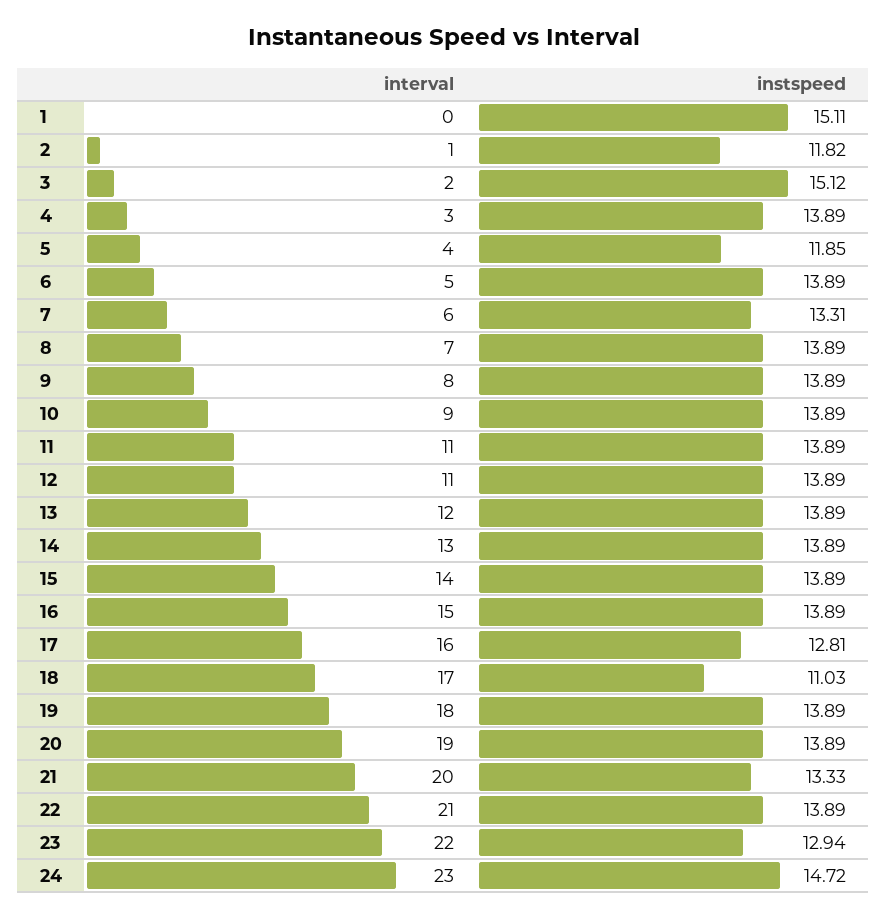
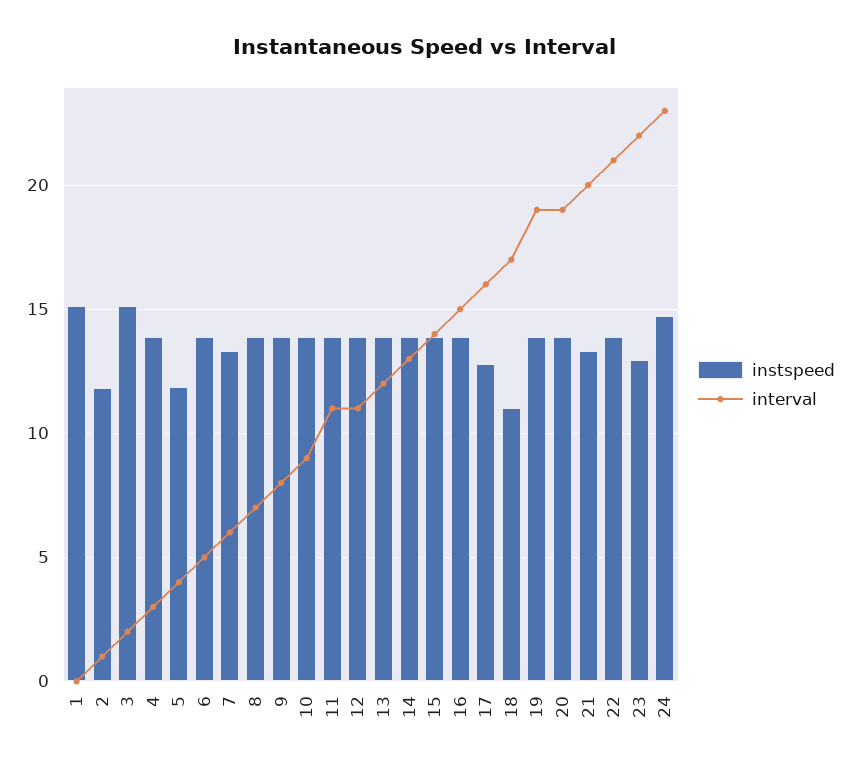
interval, 19: 18 -> 19

